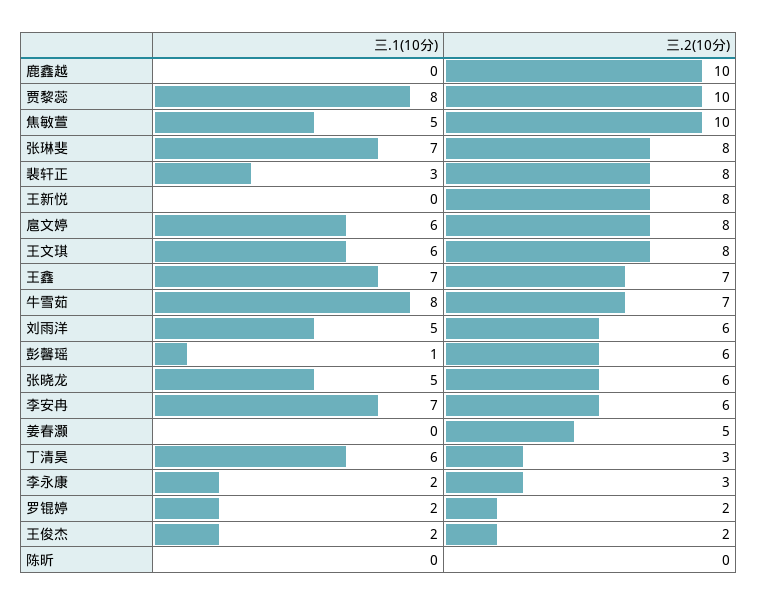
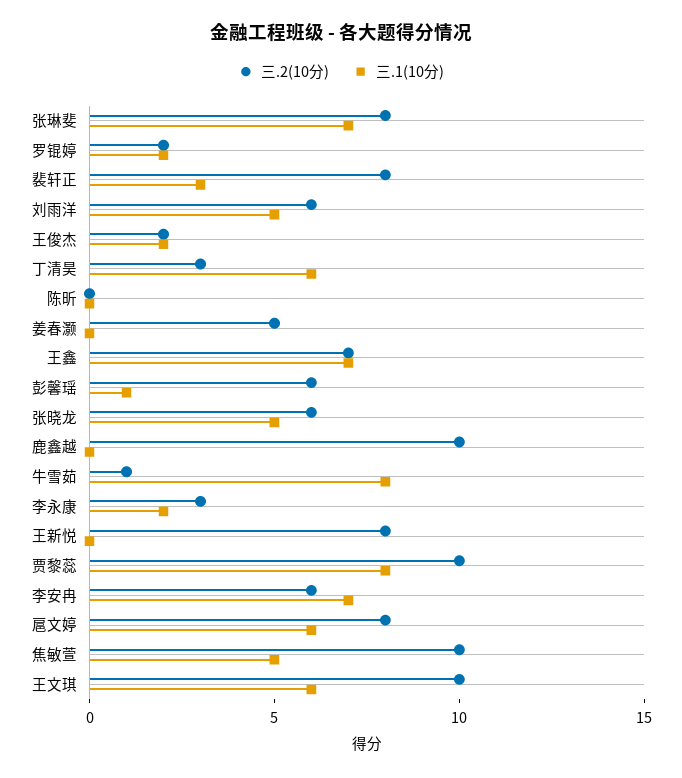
三.2(10分), 王文琪: 8 -> 10
三.2(10分), 牛雪茹: 7 -> 1

